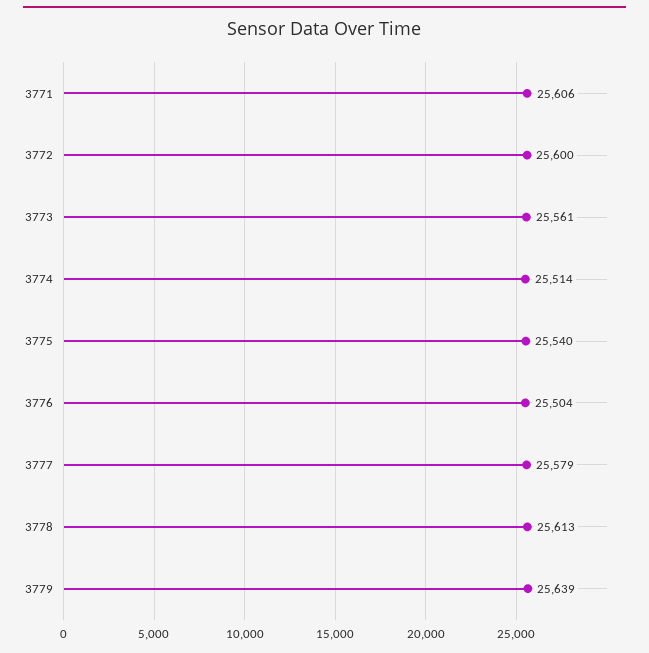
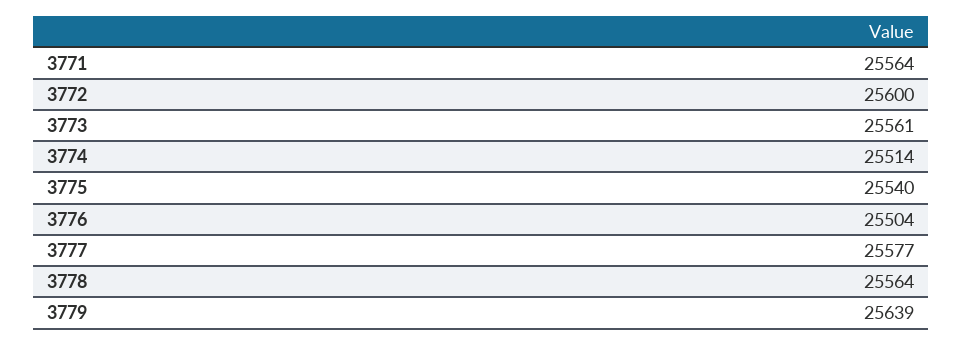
3771: 25606 -> 25564
3777: 25579 -> 25577
3778: 25613 -> 25564

